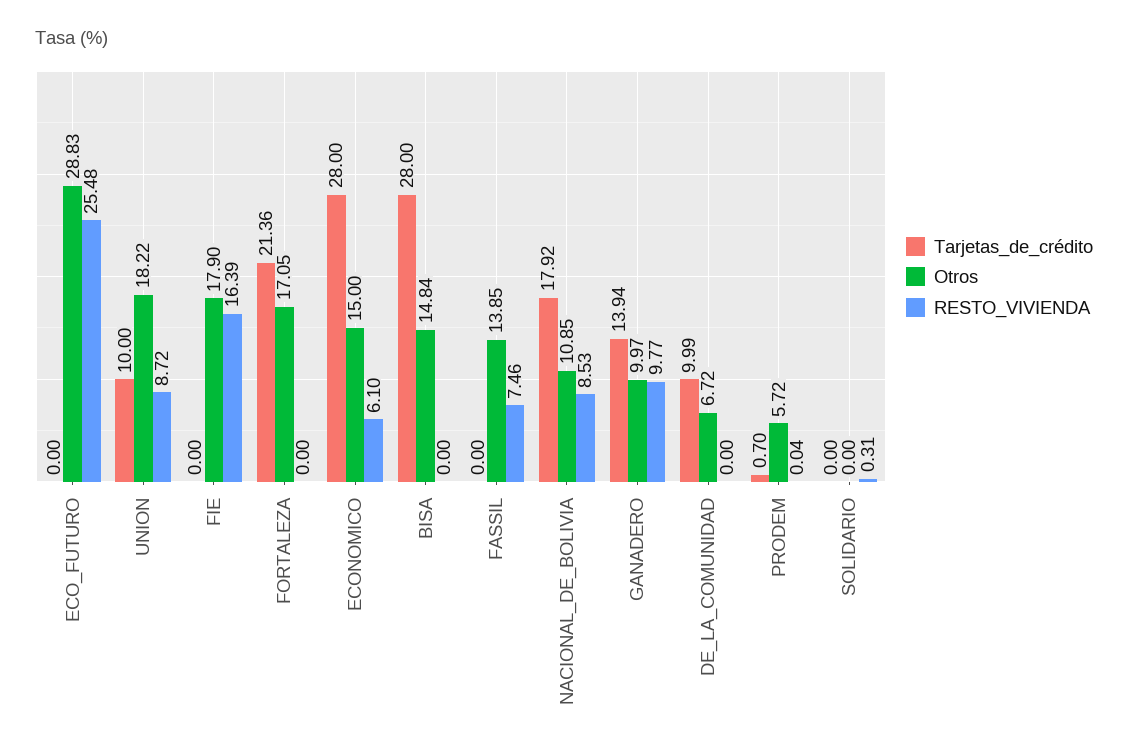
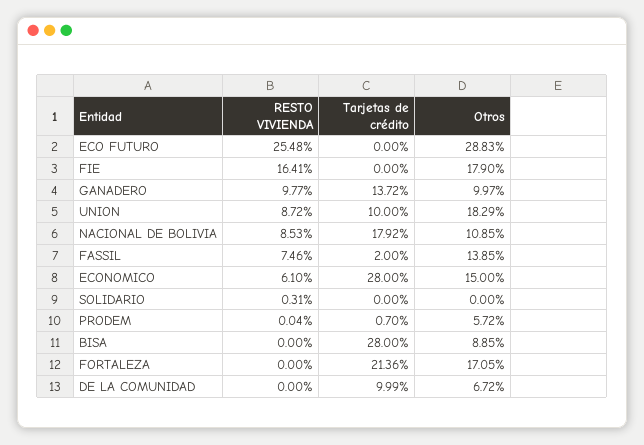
Otros, UNION: 18.22 -> 18.29
RESTO_VIVIENDA, FIE: 16.39 -> 16.41
Otros, BISA: 14.84 -> 8.85
Tarjetas_de_crédito, FASSIL: 0 -> 2
Tarjetas_de_crédito, GANADERO: 13.94 -> 13.72

